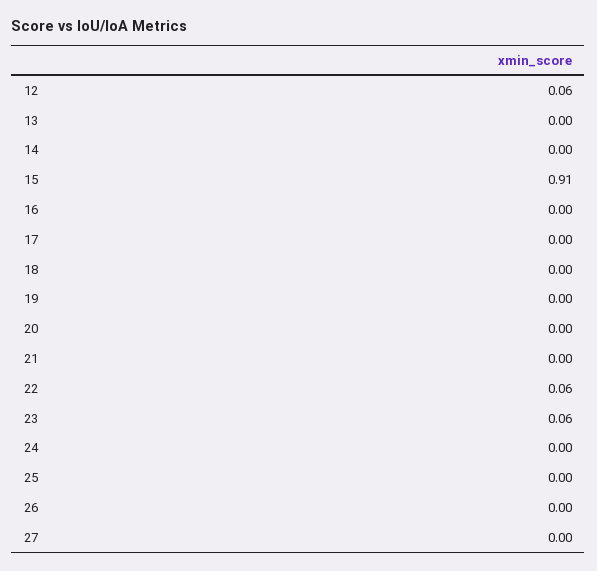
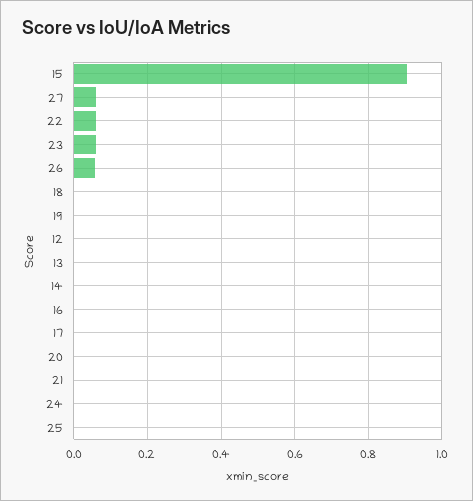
12: 0.06 -> 0
26: 0 -> 0.06
27: 0 -> 0.06

